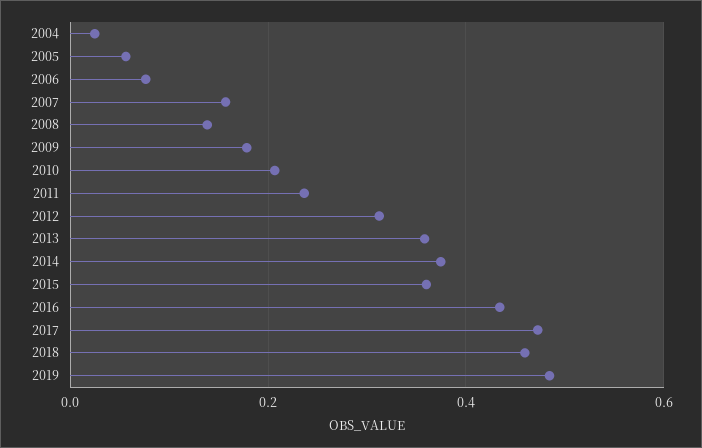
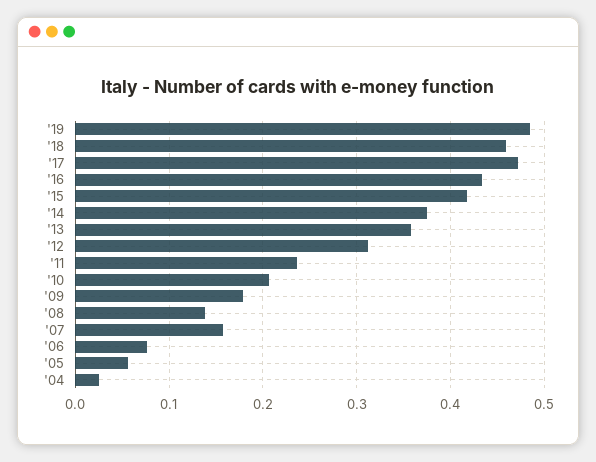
2015: 0.36 -> 0.42

